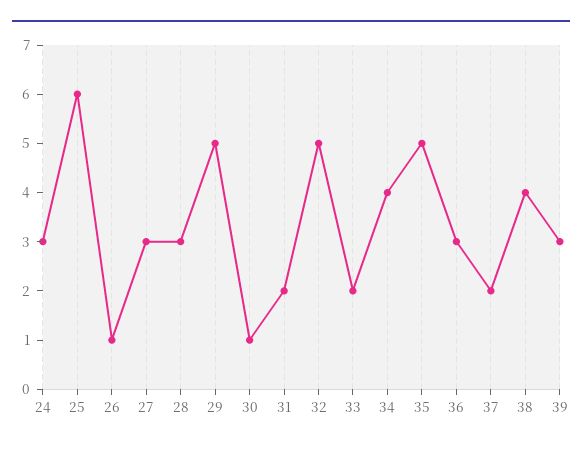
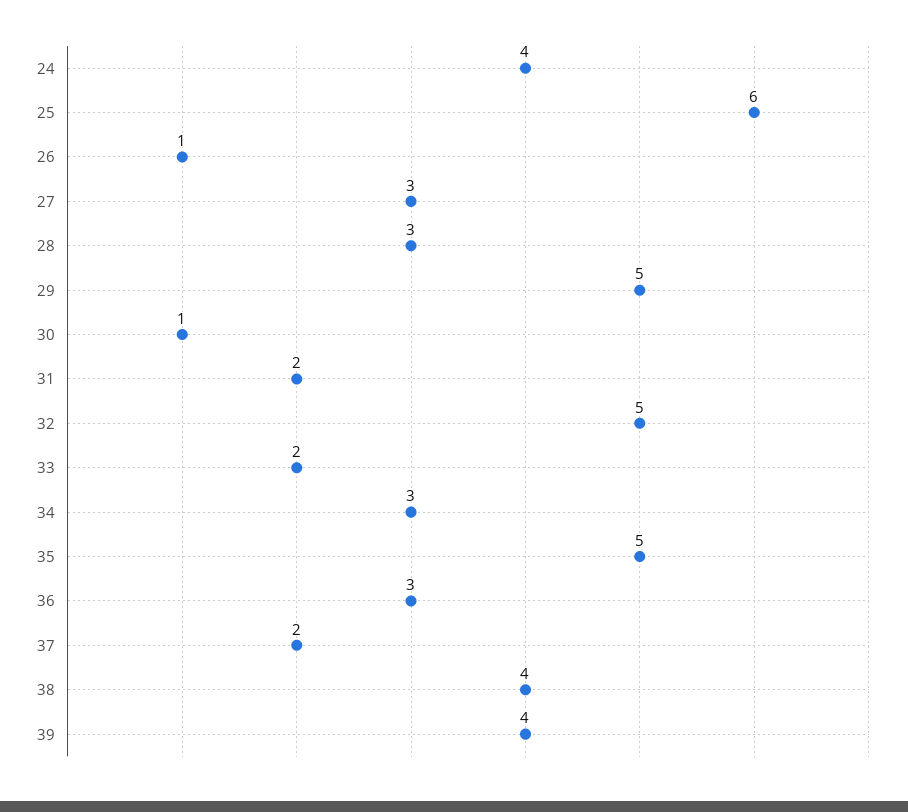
24: 3 -> 4
34: 4 -> 3
39: 3 -> 4

